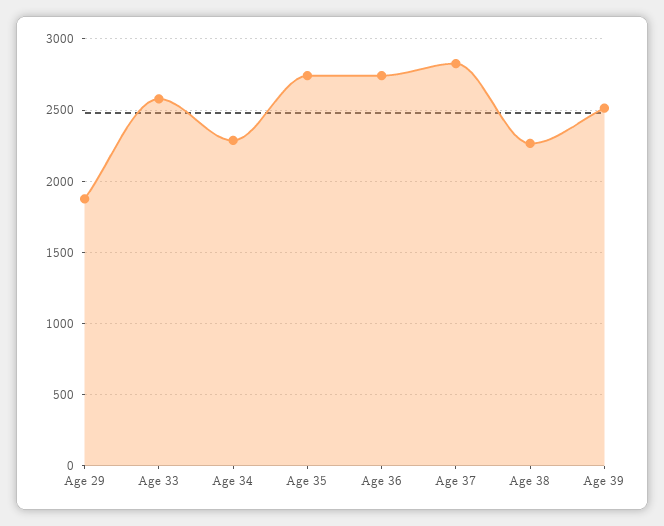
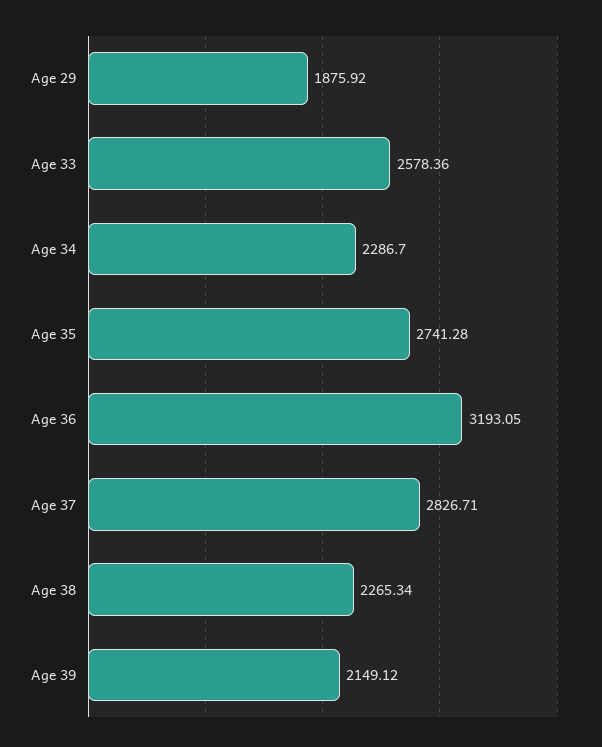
Age 36: 2750 -> 3193.05
Age 39: 2500 -> 2149.12

